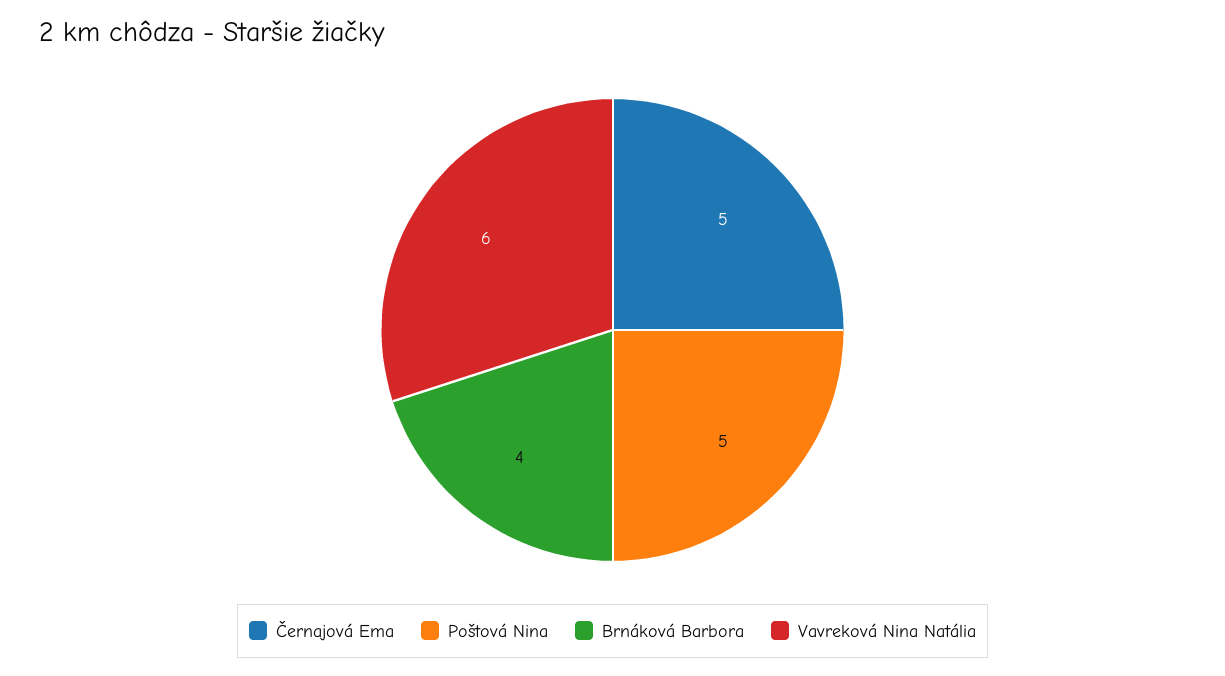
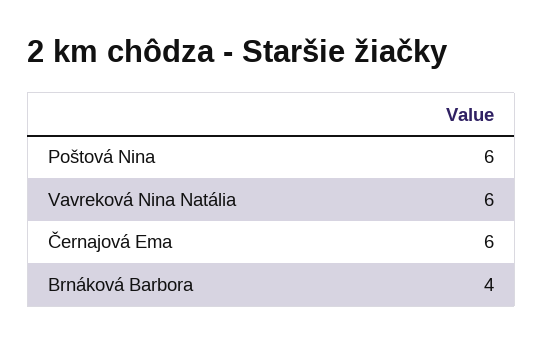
Černajová Ema: 5 -> 6
Poštová Nina: 5 -> 6

